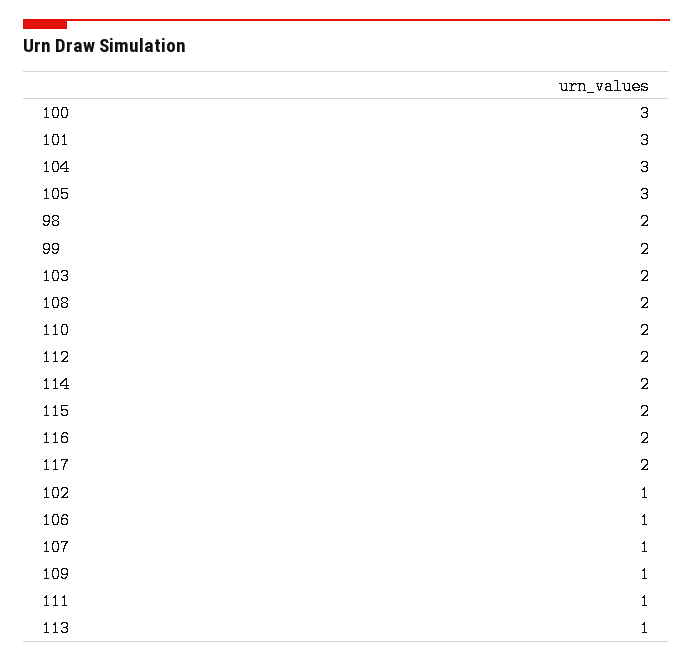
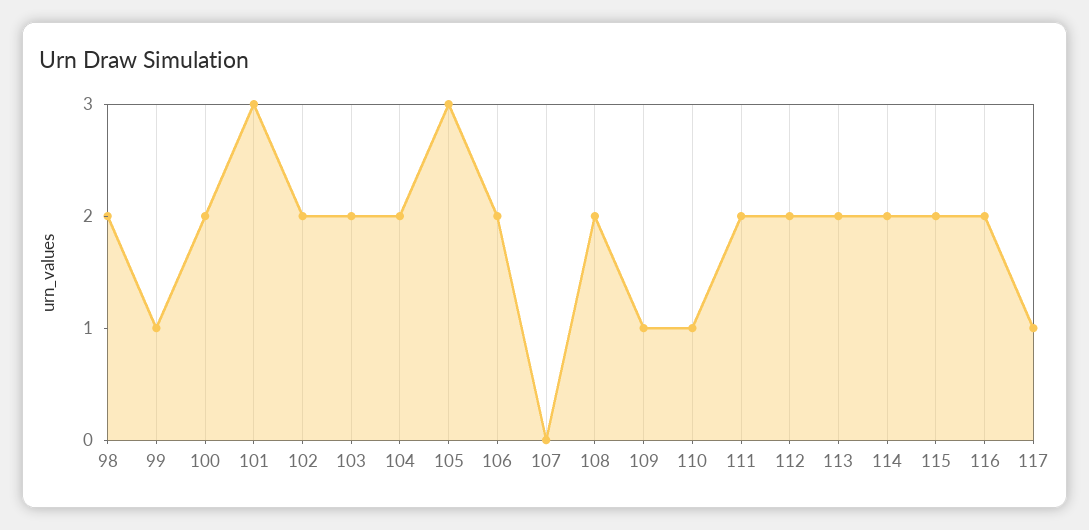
100: 3 -> 2
104: 3 -> 2
99: 2 -> 1
110: 2 -> 1
117: 2 -> 1
102: 1 -> 2
106: 1 -> 2
107: 1 -> 0
111: 1 -> 2
113: 1 -> 2

